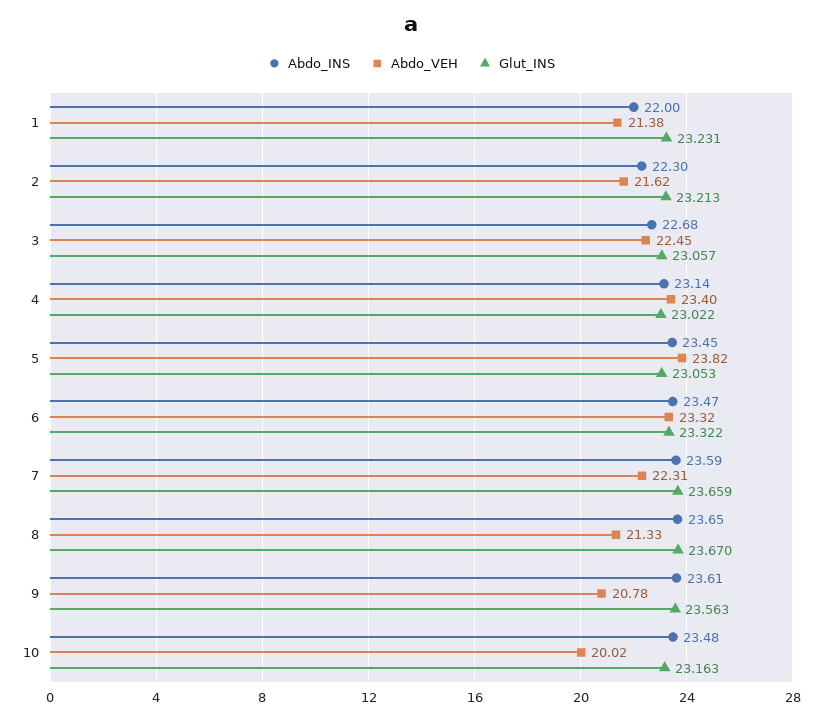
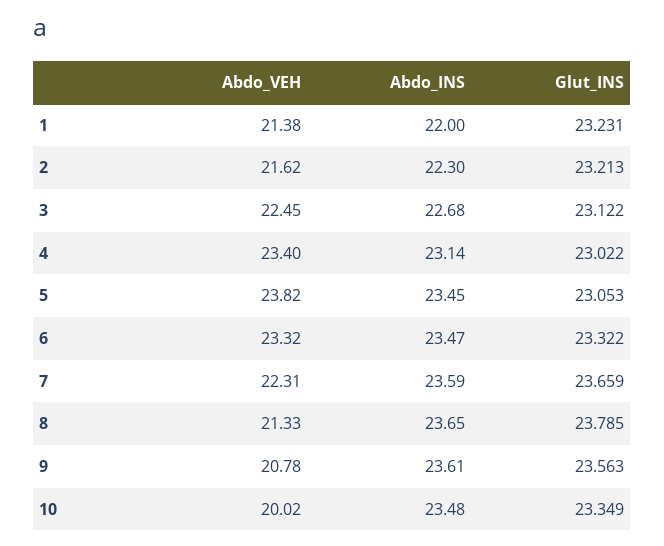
Glut_INS, 3: 23.057 -> 23.122
Glut_INS, 8: 23.67 -> 23.785
Glut_INS, 10: 23.163 -> 23.349

